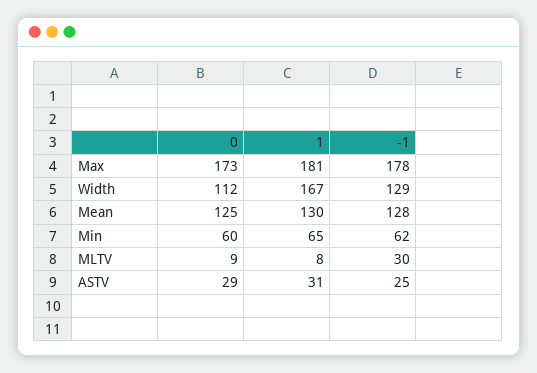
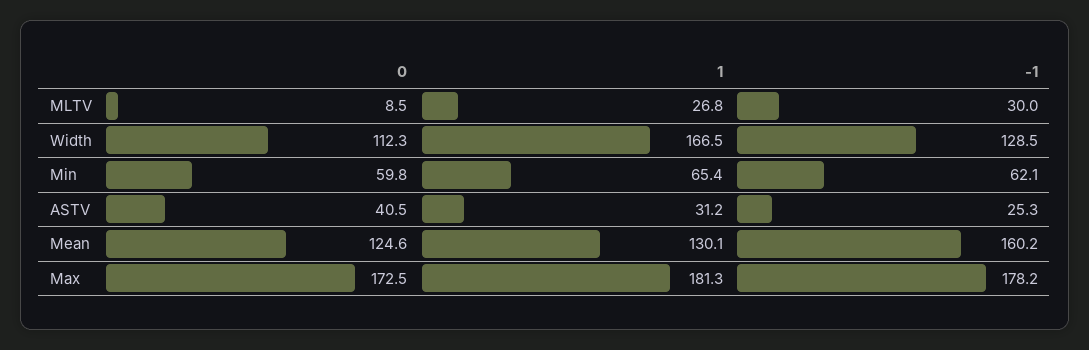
-1, Mean: 128 -> 160.2
1, MLTV: 8 -> 26.8
0, ASTV: 29 -> 40.5

